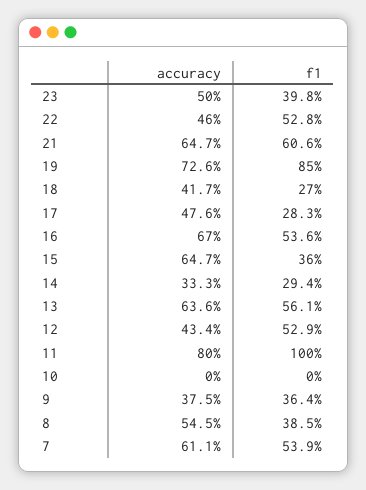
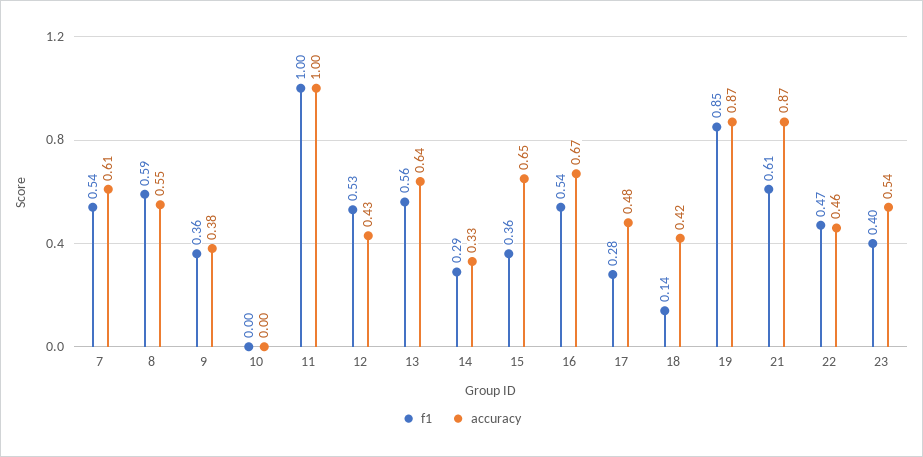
accuracy, 23: 0.5 -> 0.54
f1, 22: 0.528 -> 0.47
accuracy, 21: 0.647 -> 0.87
accuracy, 19: 0.726 -> 0.87
f1, 18: 0.27 -> 0.14
accuracy, 11: 0.8 -> 1
f1, 8: 0.385 -> 0.59

